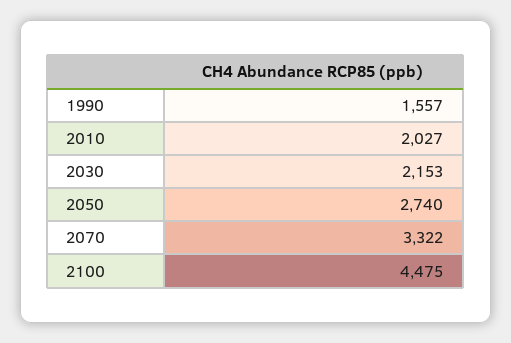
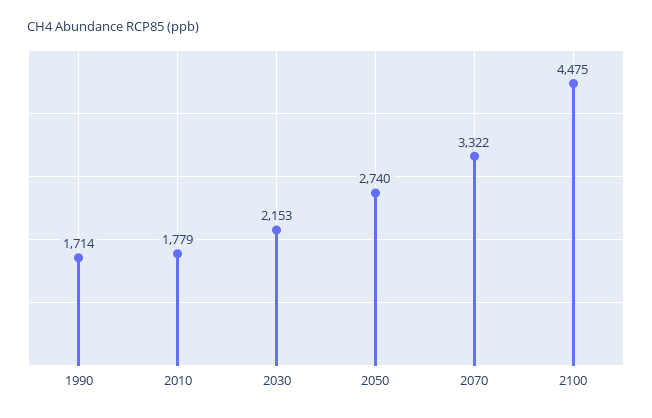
1990: 1557 -> 1714
2010: 2027 -> 1779

